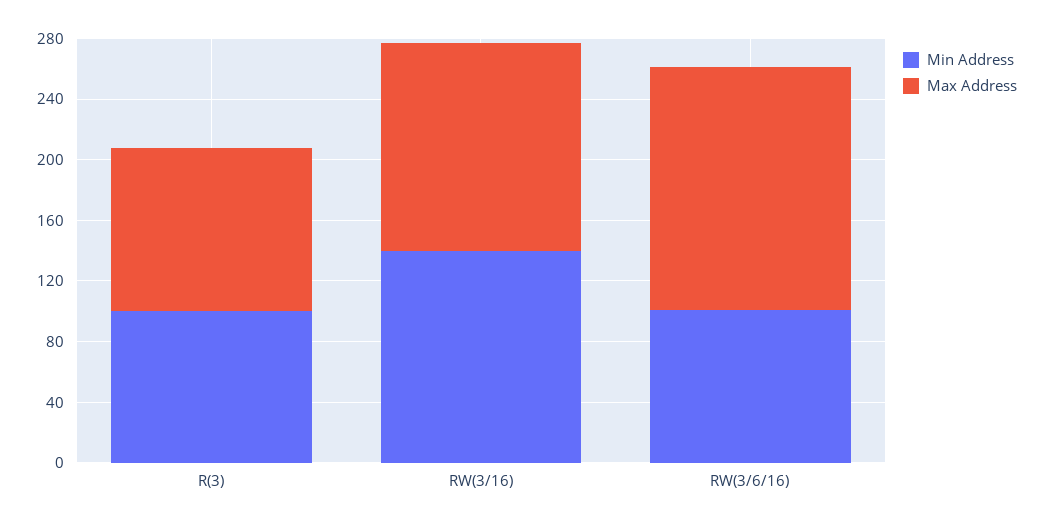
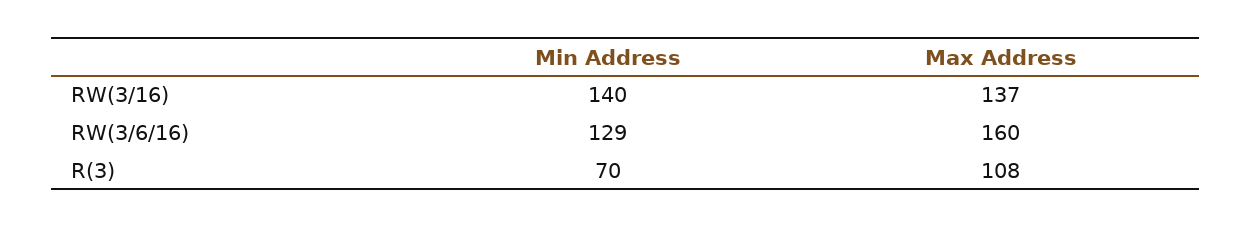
Min Address, R(3): 100 -> 70
Min Address, RW(3/6/16): 100 -> 129

